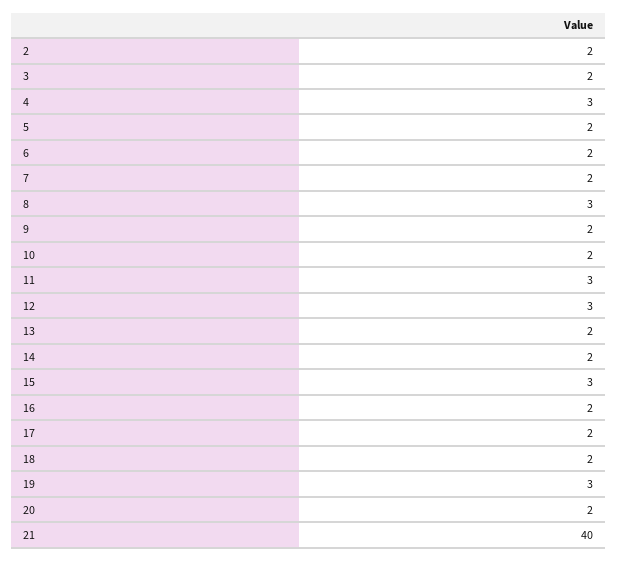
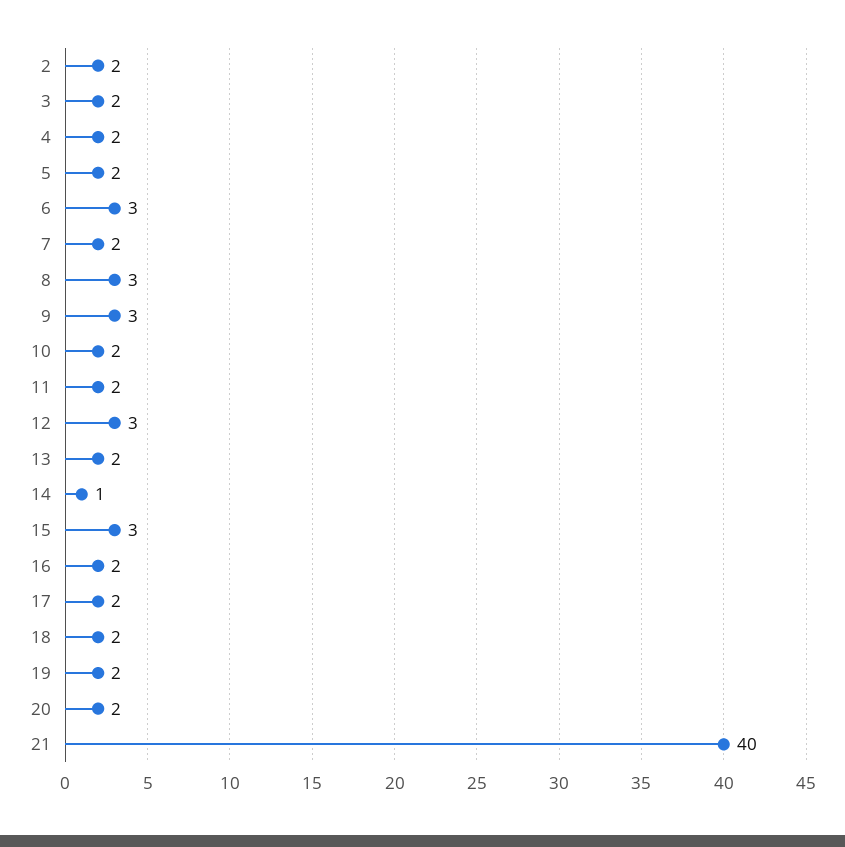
4: 3 -> 2
6: 2 -> 3
9: 2 -> 3
11: 3 -> 2
14: 2 -> 1
19: 3 -> 2

